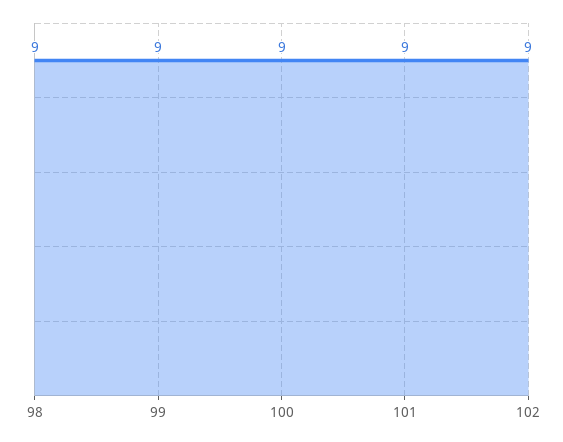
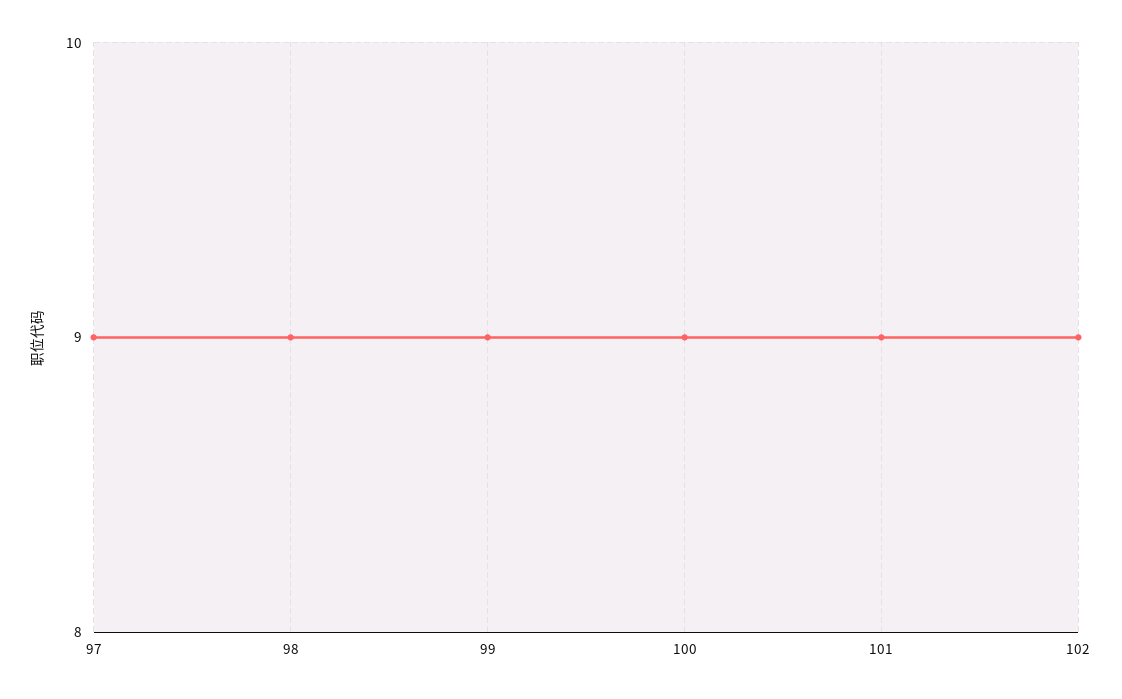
97: none -> 9

